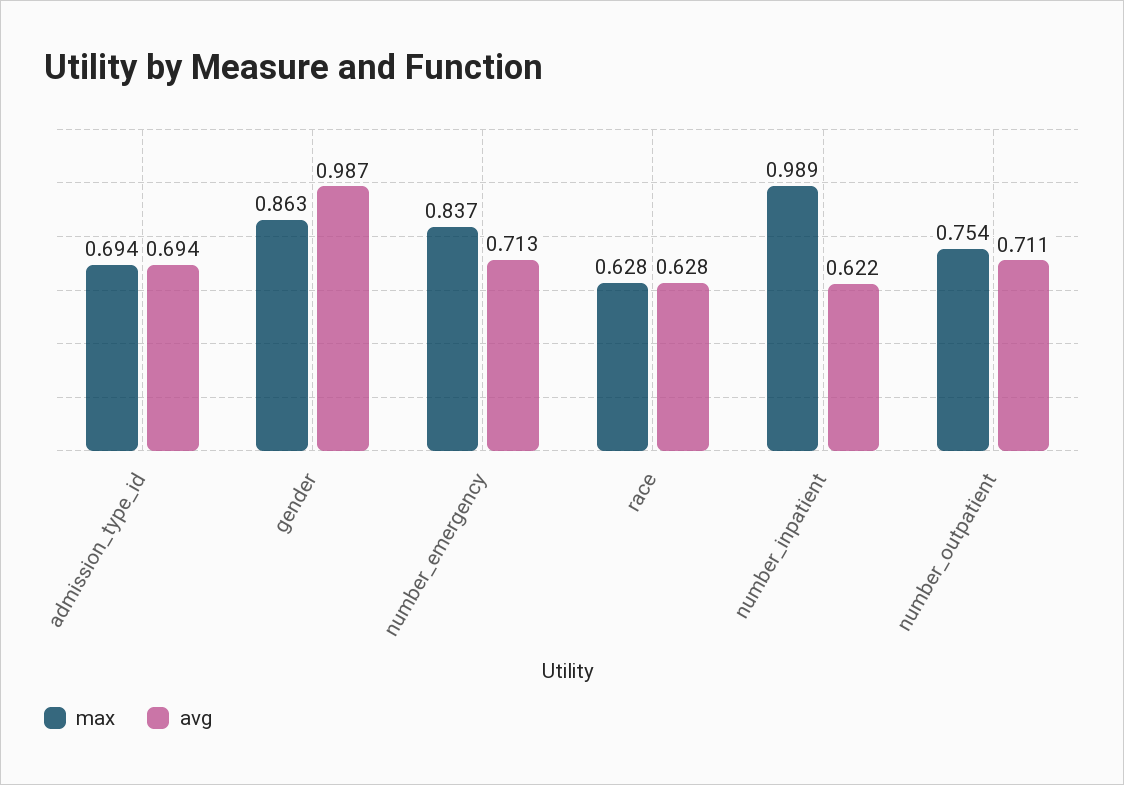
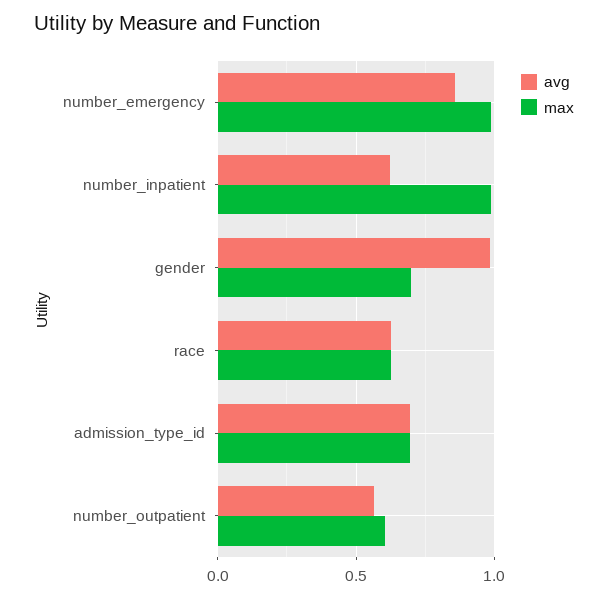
max, gender: 0.863 -> 0.7
max, number_emergency: 0.837 -> 1
avg, number_emergency: 0.713 -> 0.85
max, number_outpatient: 0.754 -> 0.6
avg, number_outpatient: 0.711 -> 0.55

